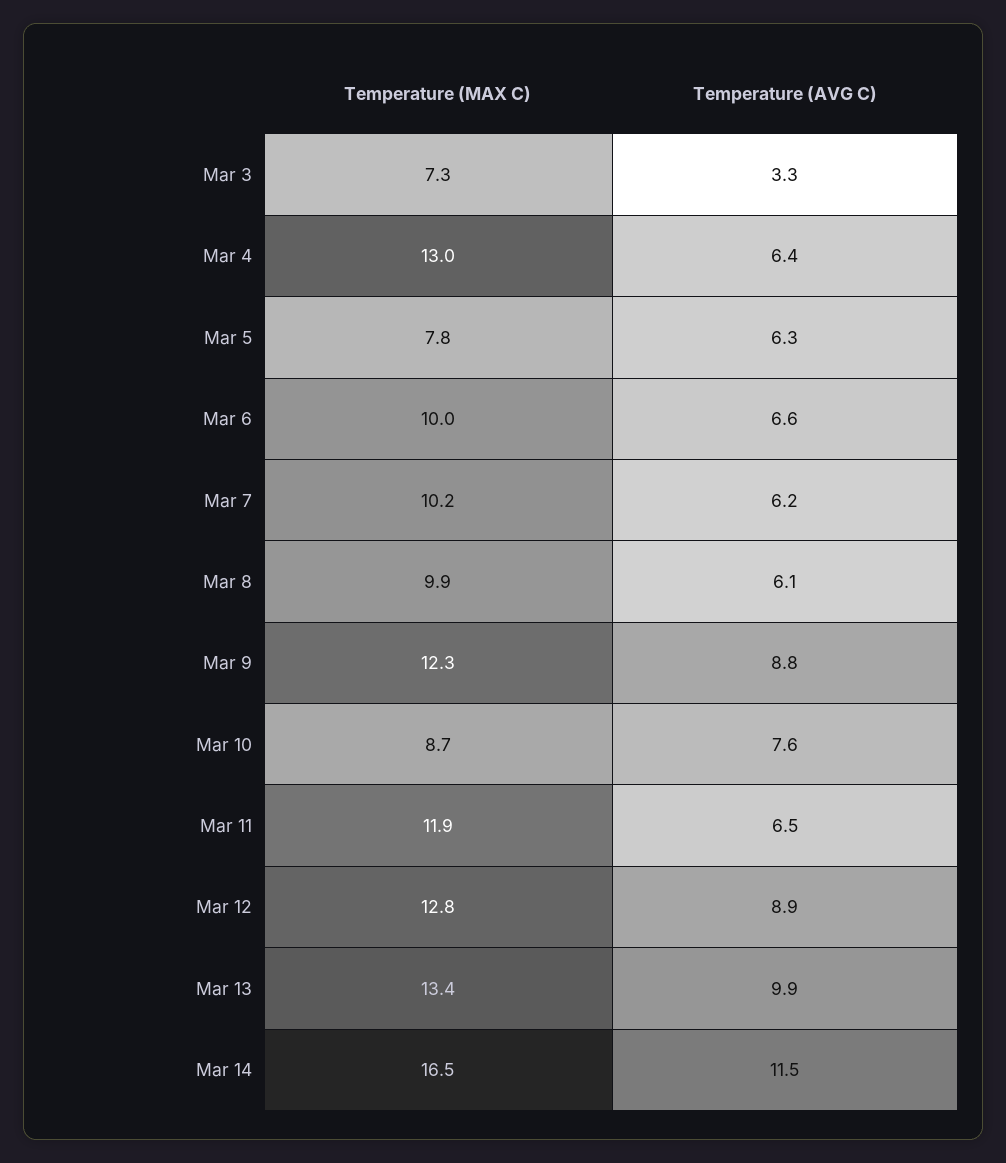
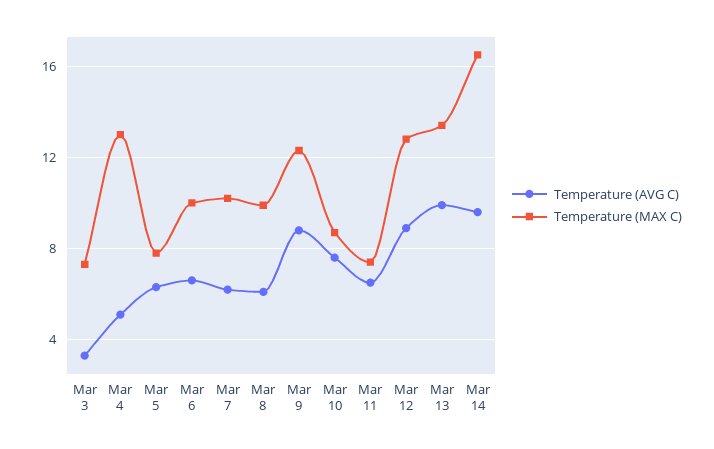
Temperature (AVG C), Mar 4: 6.4 -> 5
Temperature (MAX C), Mar 11: 11.9 -> 7.5
Temperature (AVG C), Mar 14: 11.5 -> 9.5

